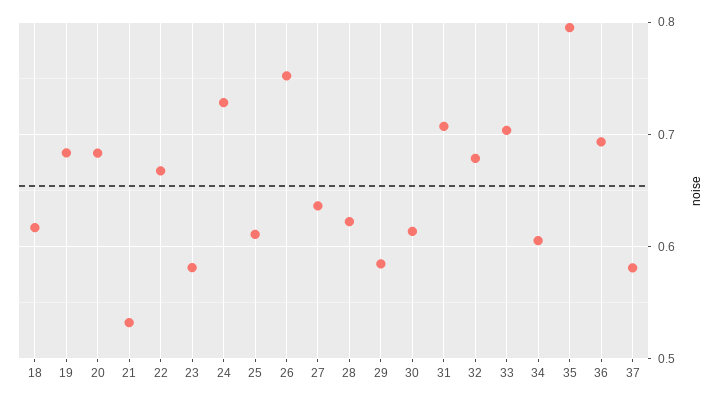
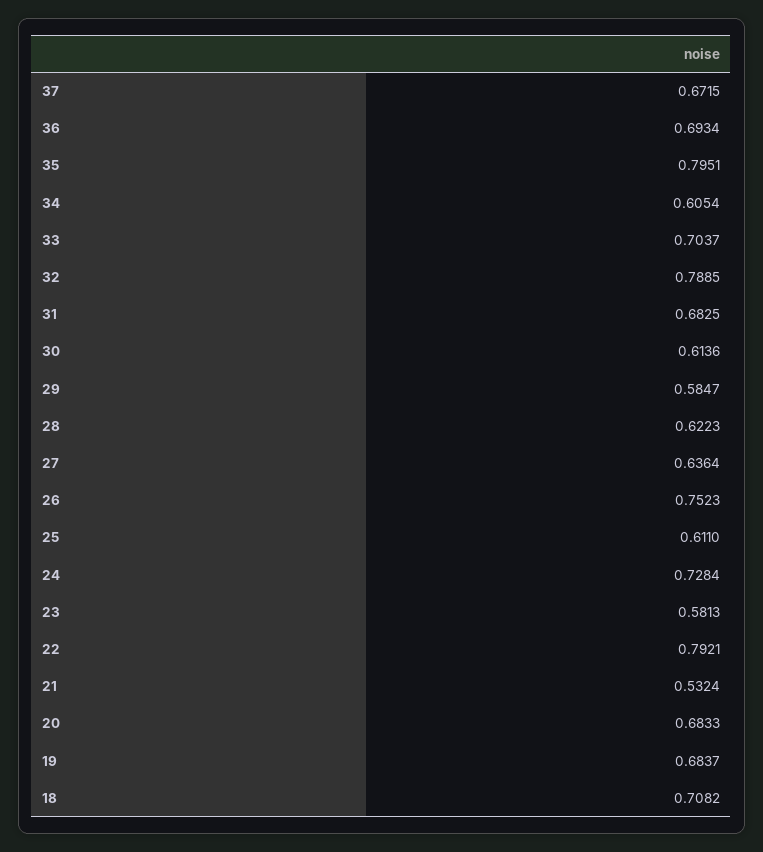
18: 0.62 -> 0.7082
22: 0.67 -> 0.7921
31: 0.71 -> 0.6825
32: 0.68 -> 0.7885
37: 0.58 -> 0.6715

